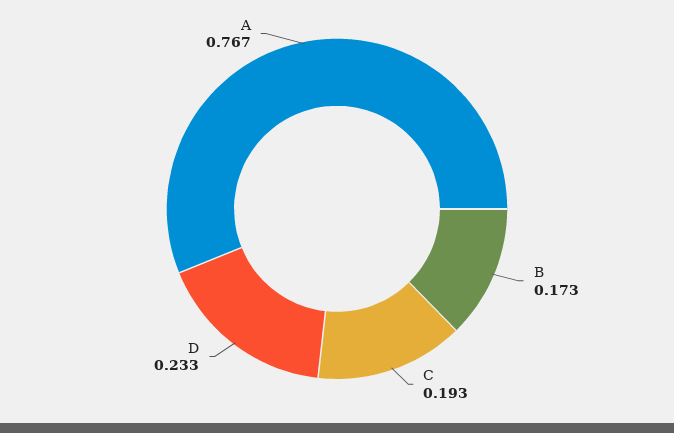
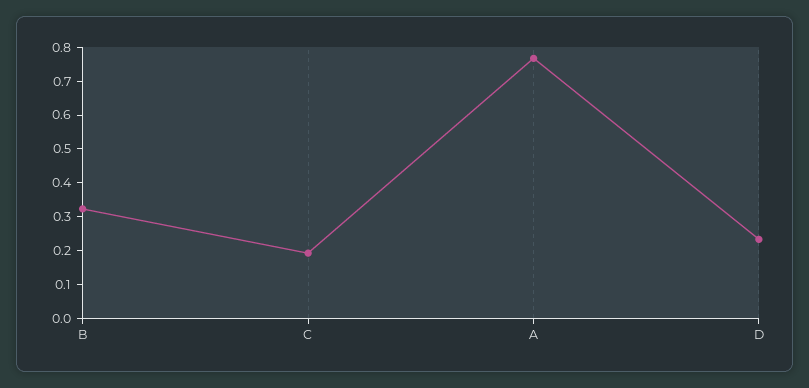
B: 0.173 -> 0.325

